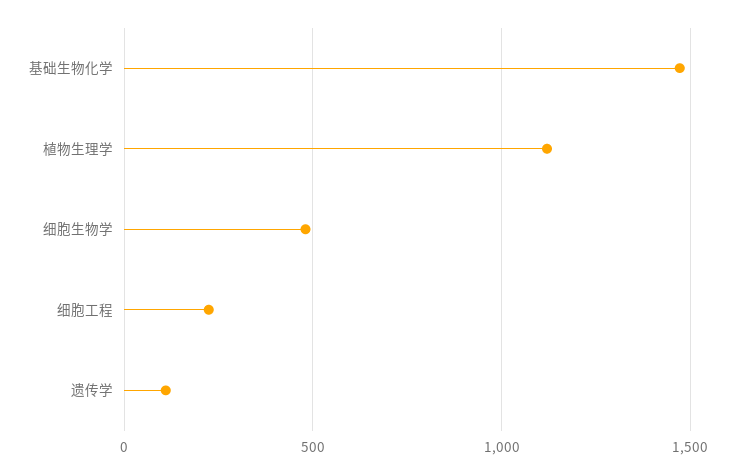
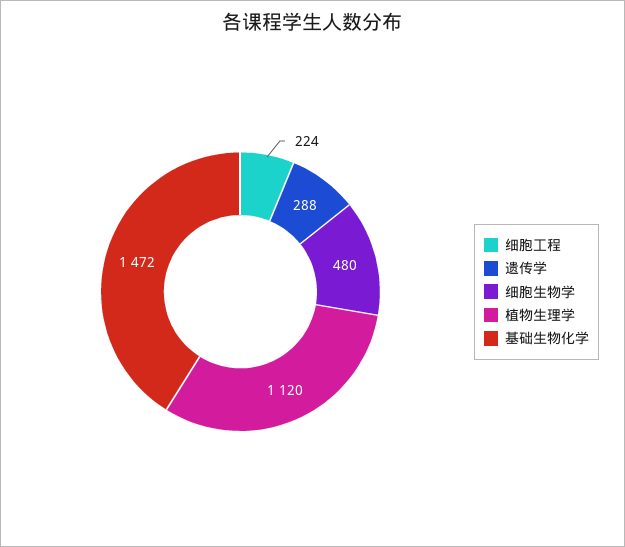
遗传学: 100 -> 288

